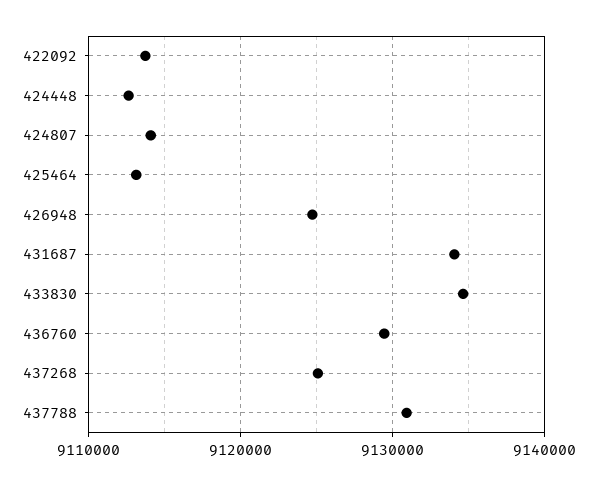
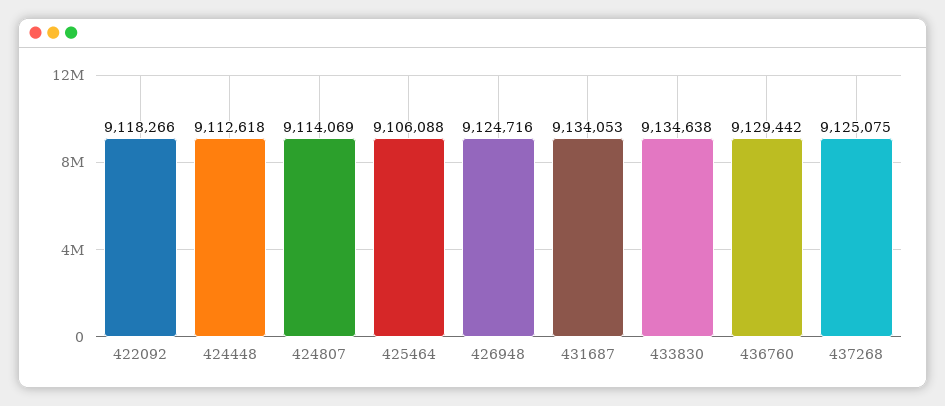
422092: 9114000 -> 9118266
425464: 9113000 -> 9106088
437788: 9131000 -> none

